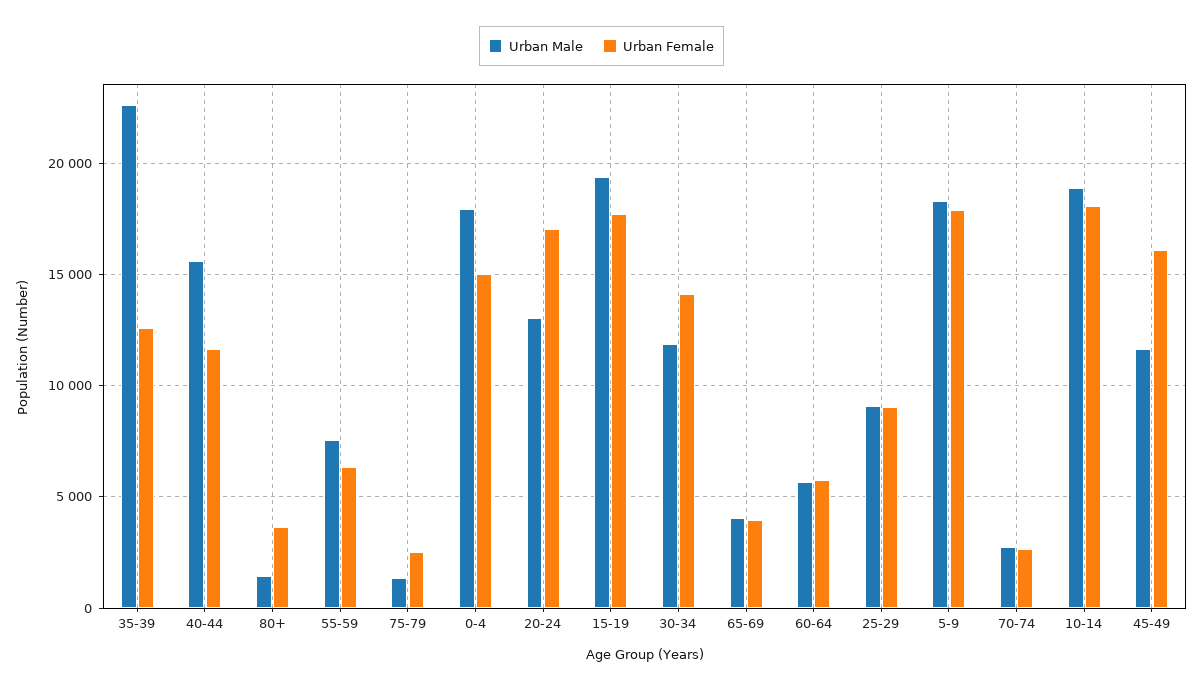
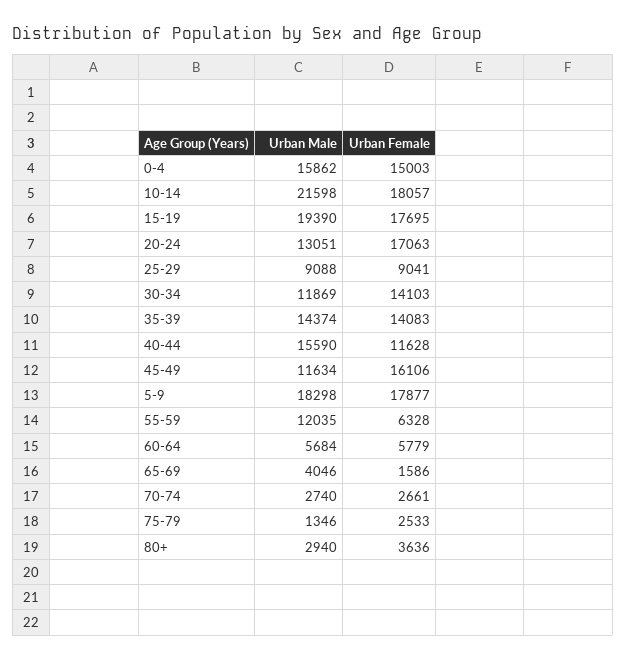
Urban Male, 35-39: 22500 -> 14374
Urban Female, 35-39: 12500 -> 14083
Urban Male, 80+: 1500 -> 2940
Urban Male, 55-59: 7500 -> 12035
Urban Male, 0-4: 18000 -> 15862
Urban Female, 65-69: 4000 -> 1586
Urban Male, 10-14: 19000 -> 21598

